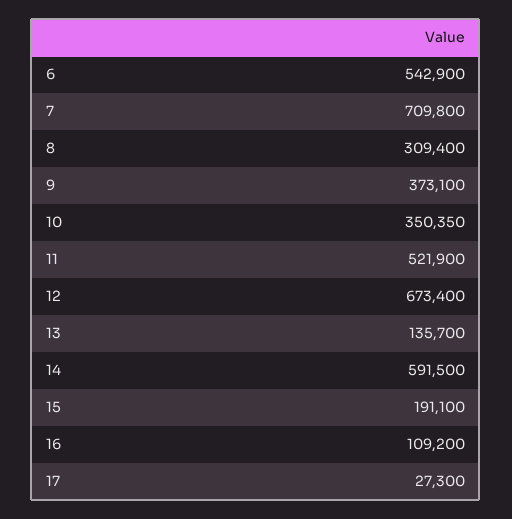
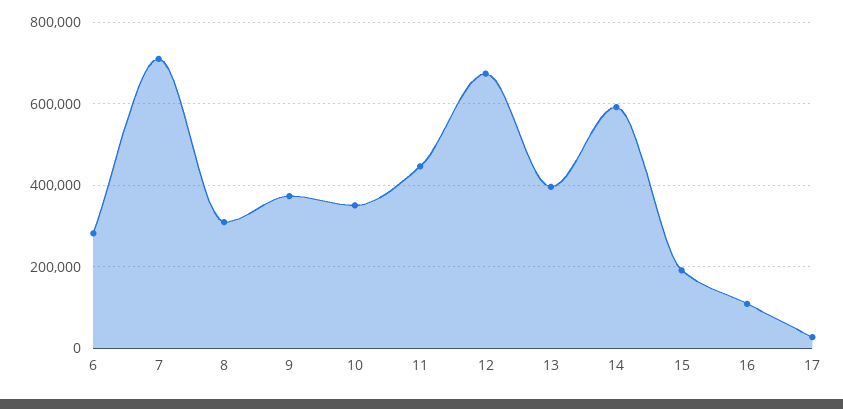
6: 542900 -> 280000
11: 521900 -> 440000
13: 135700 -> 400000

